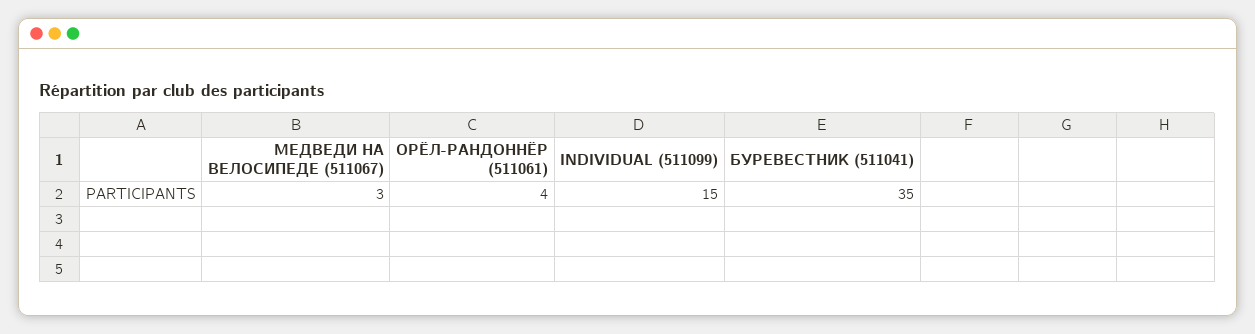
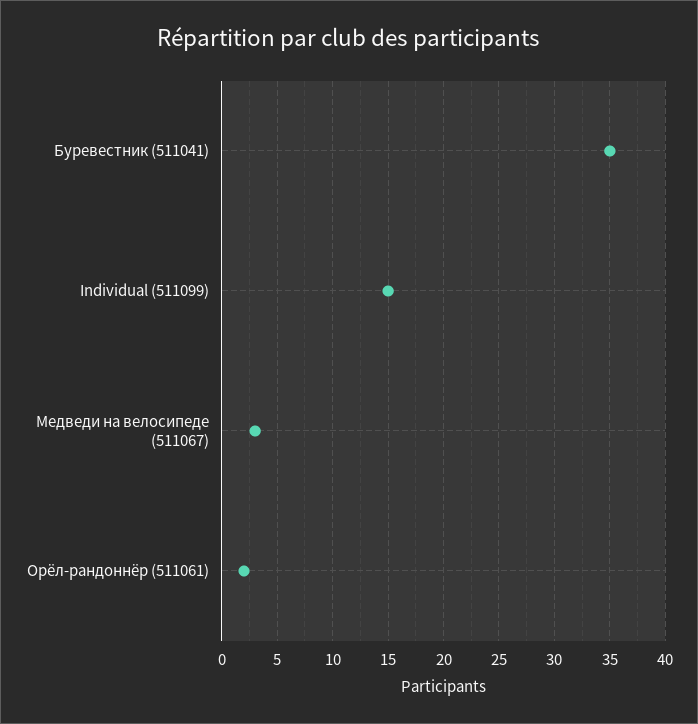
ОРЁЛ-РАНДОННЁР (511061): 4 -> 2

